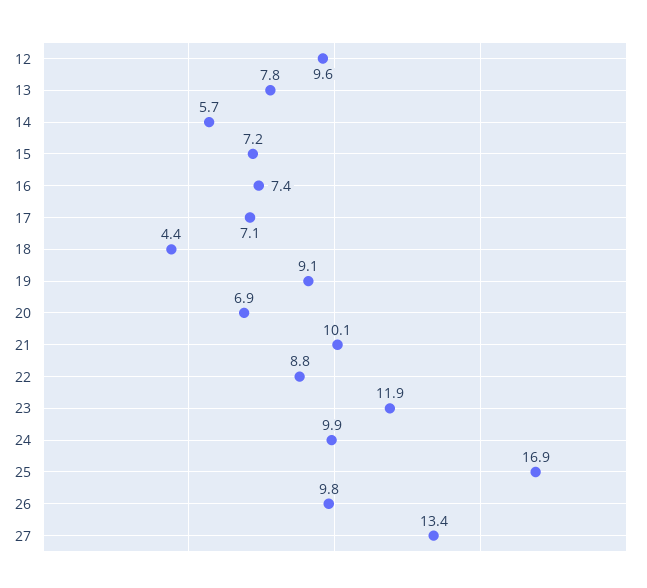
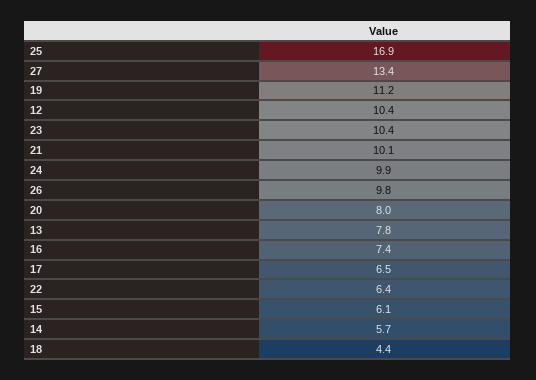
12: 9.6 -> 10.4
15: 7.2 -> 6.1
17: 7.1 -> 6.5
19: 9.1 -> 11.2
20: 6.9 -> 8
22: 8.8 -> 6.4
23: 11.9 -> 10.4

